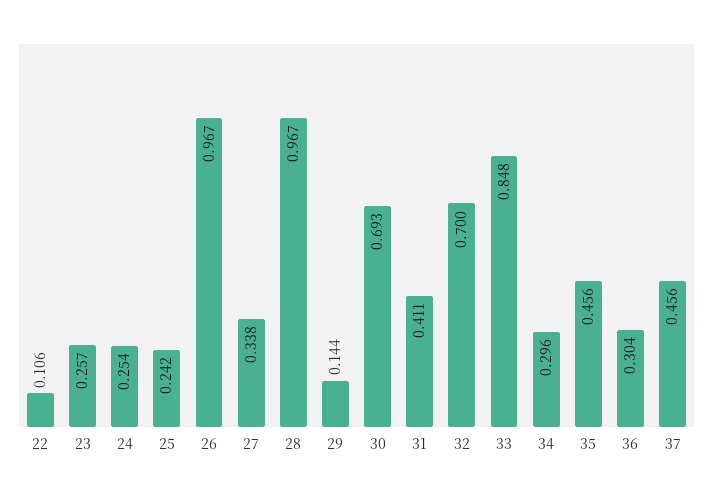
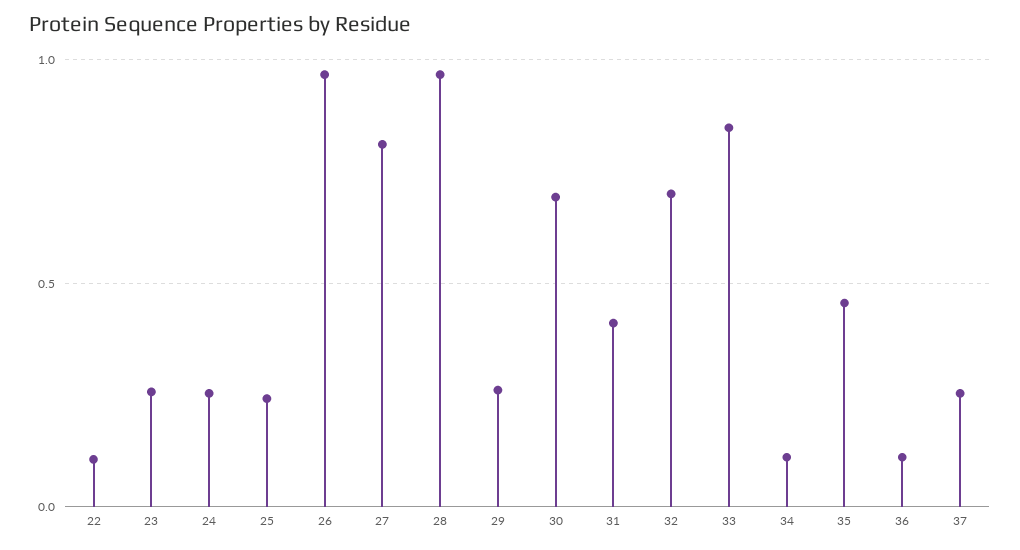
27: 0.338 -> 0.8
29: 0.144 -> 0.25
34: 0.296 -> 0.1
36: 0.304 -> 0.1
37: 0.456 -> 0.25

